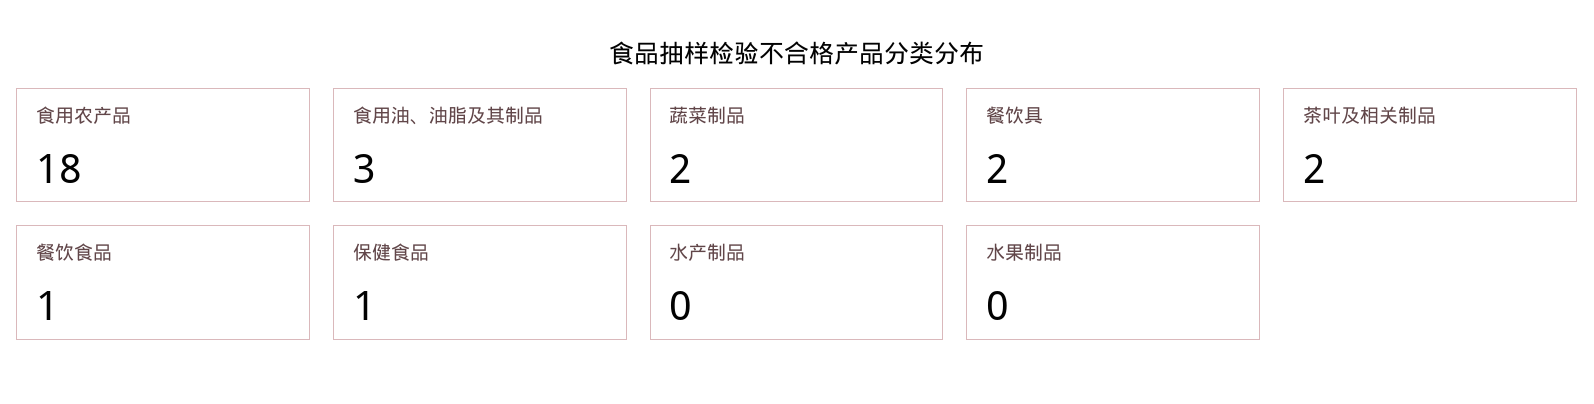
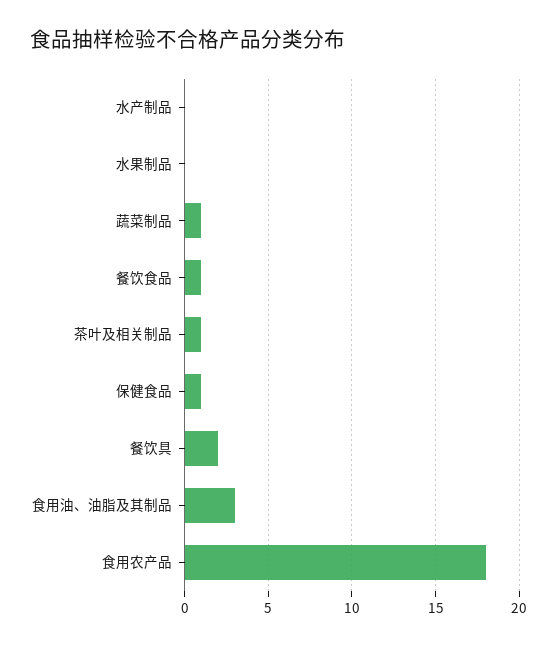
蔬菜制品: 2 -> 1
茶叶及相关制品: 2 -> 1

